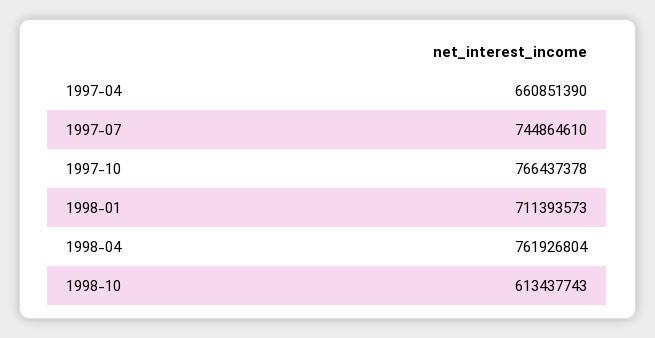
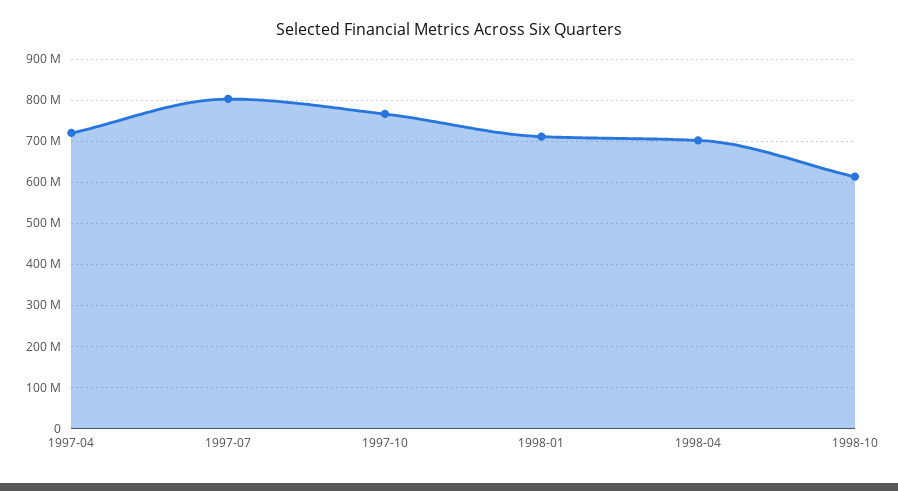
1997-04: 660851390 -> 720000000
1997-07: 744864610 -> 800000000
1998-04: 761926804 -> 700000000

